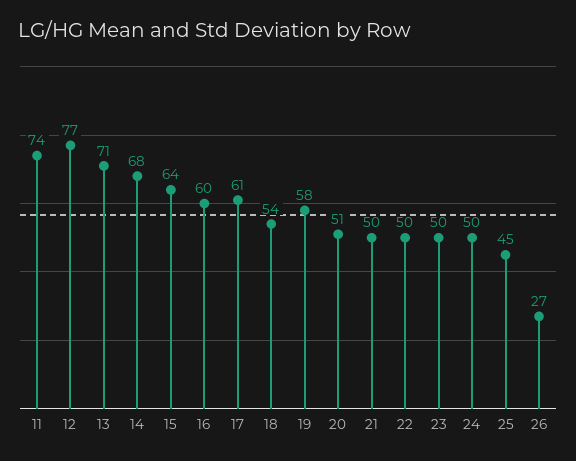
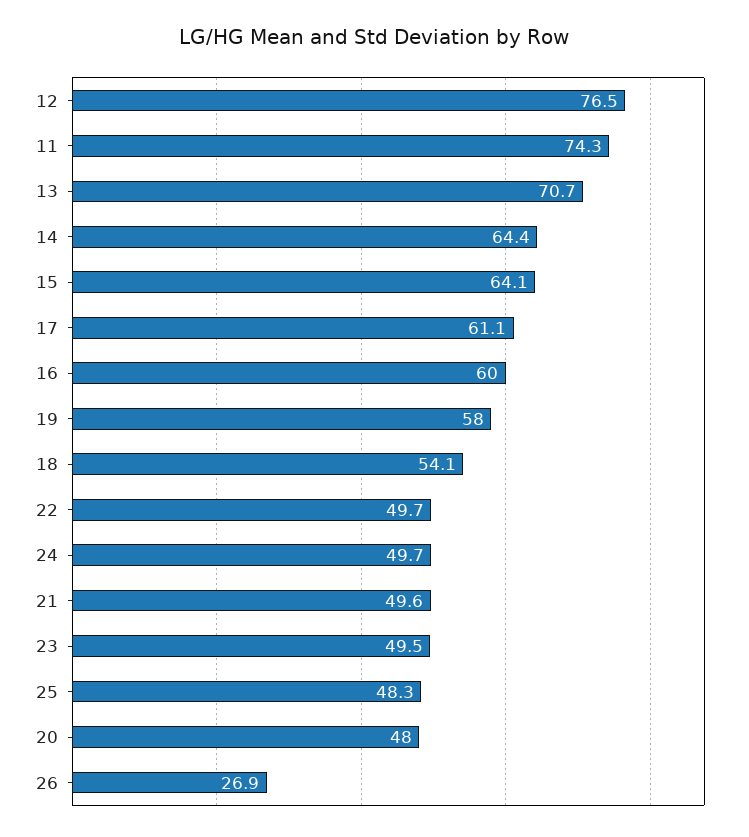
14: 68 -> 64.4
20: 51 -> 48
25: 45 -> 48.3

